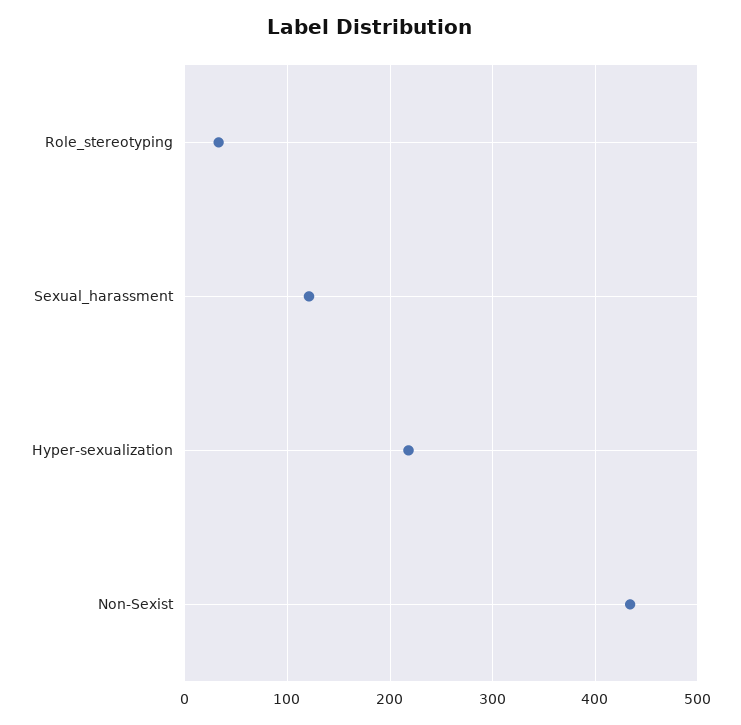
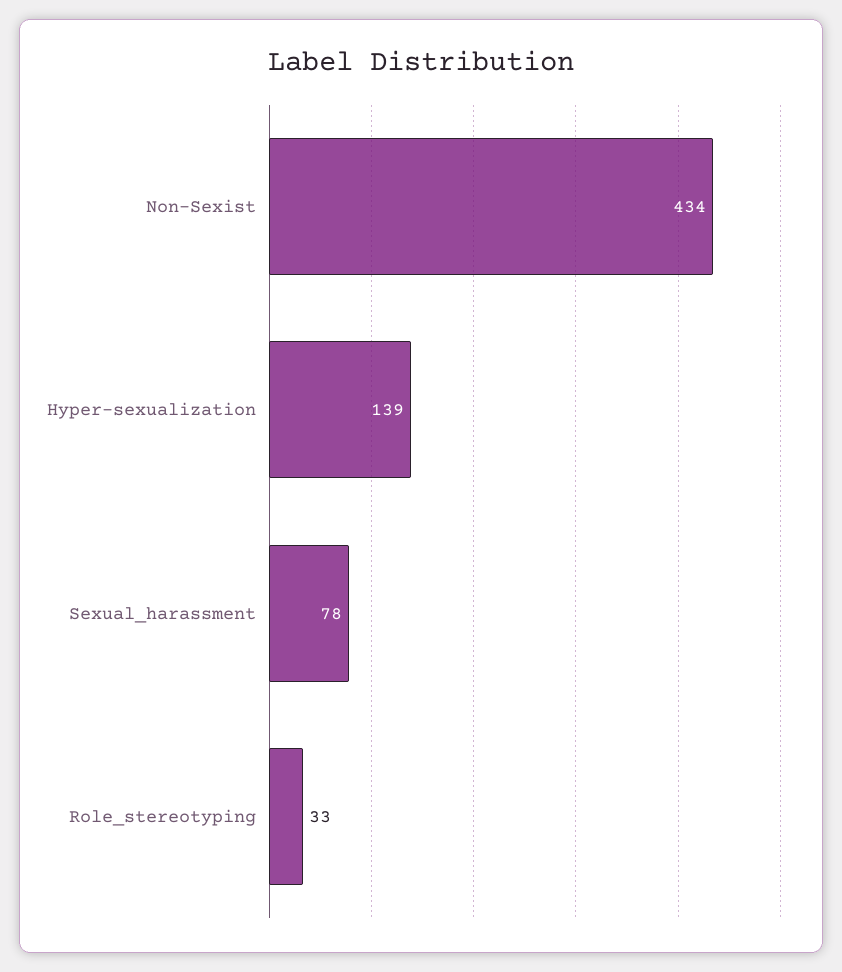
Sexual_harassment: 120 -> 78
Hyper-sexualization: 220 -> 139

